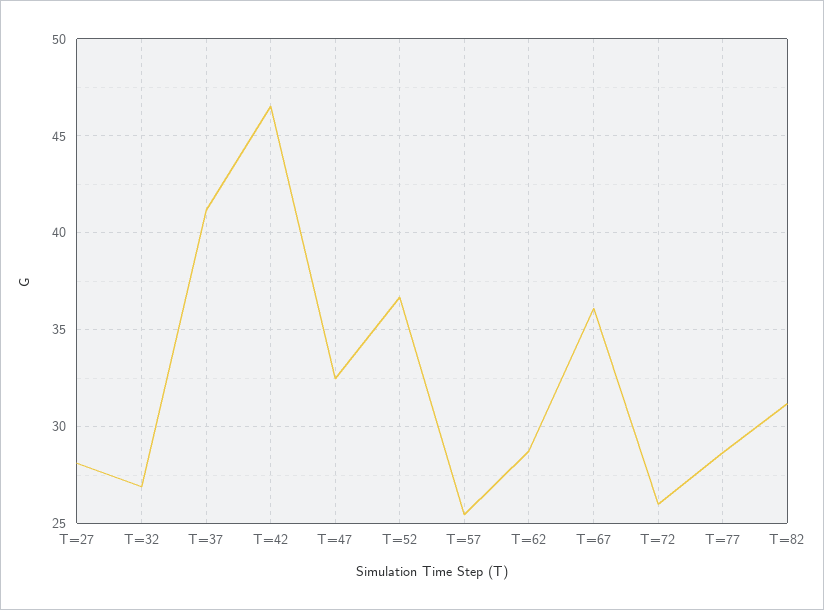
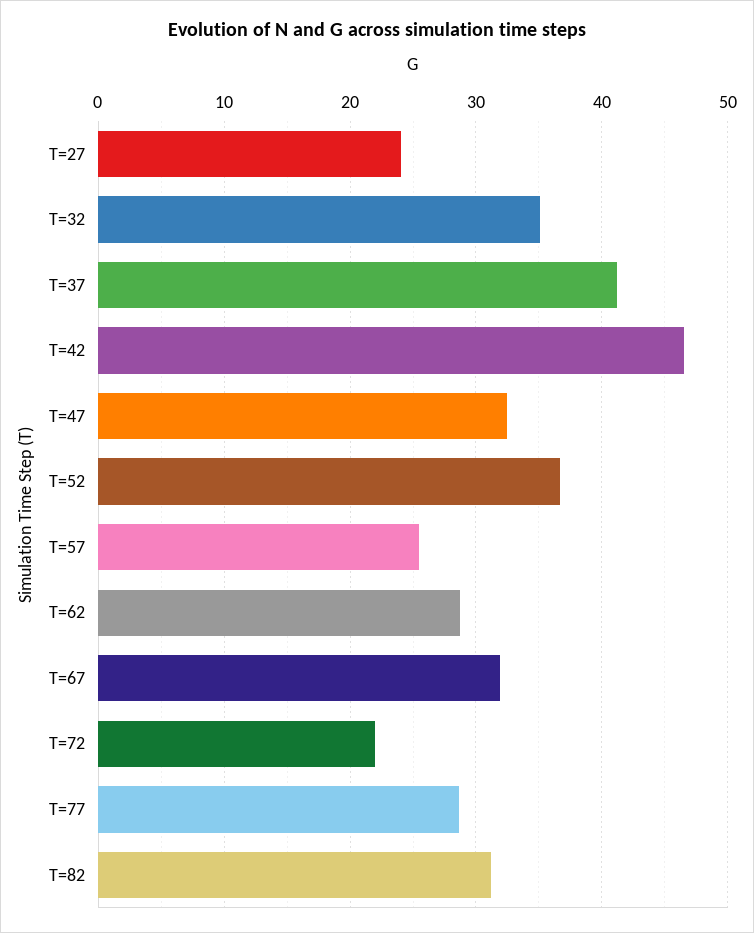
T=27: 28 -> 24
T=32: 27 -> 35
T=67: 36 -> 32
T=72: 26 -> 22

